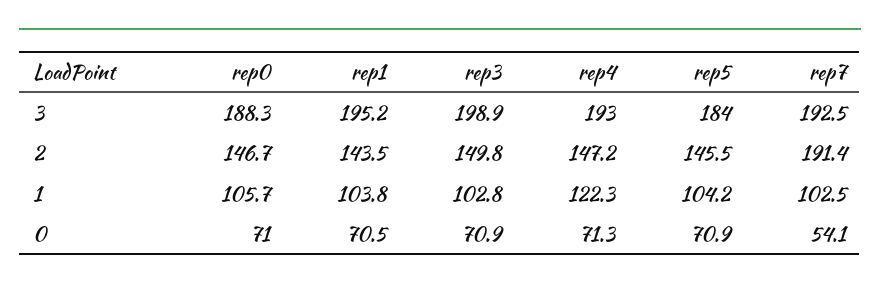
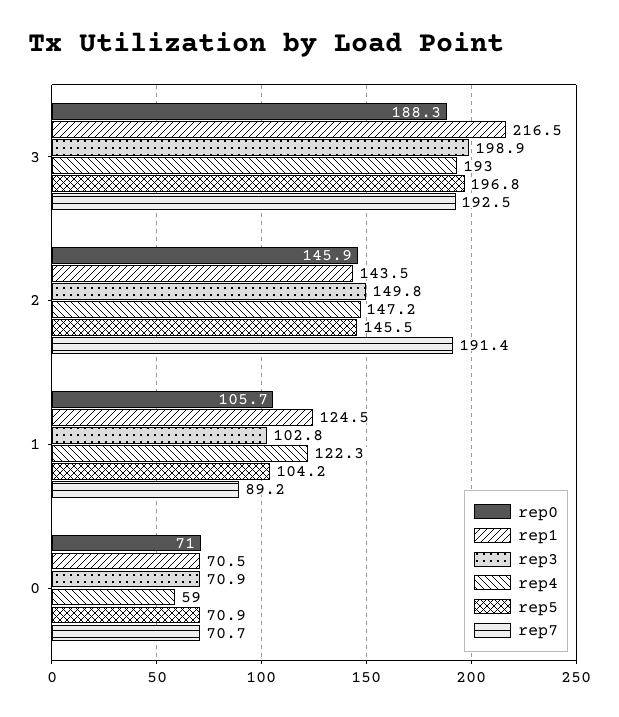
rep1, 3: 195.2 -> 216.5
rep5, 3: 184 -> 196.8
rep0, 2: 146.7 -> 145.9
rep1, 1: 103.8 -> 124.5
rep7, 1: 102.5 -> 89.2
rep4, 0: 71.3 -> 59
rep7, 0: 54.1 -> 70.7

